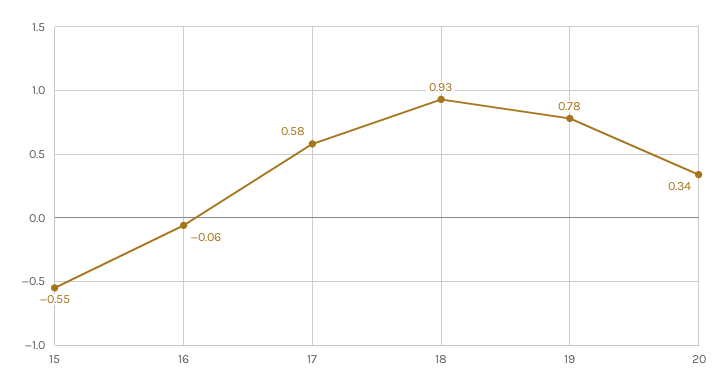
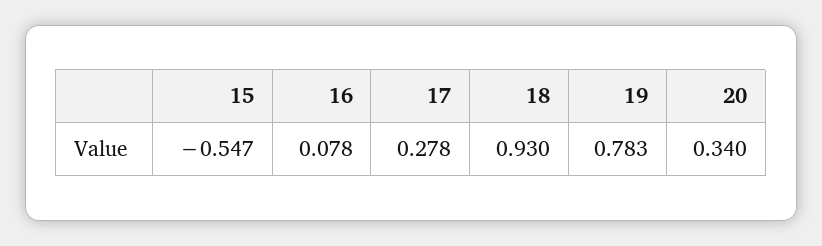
16: -0.06 -> 0.078
17: 0.58 -> 0.278

